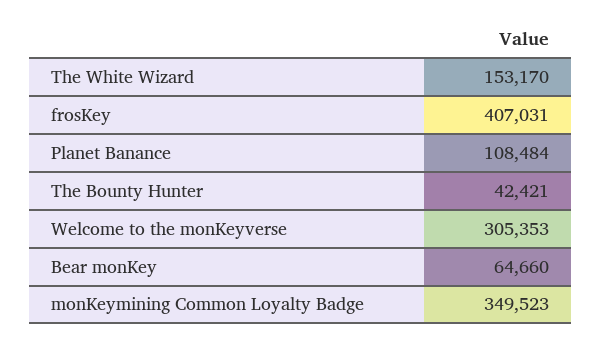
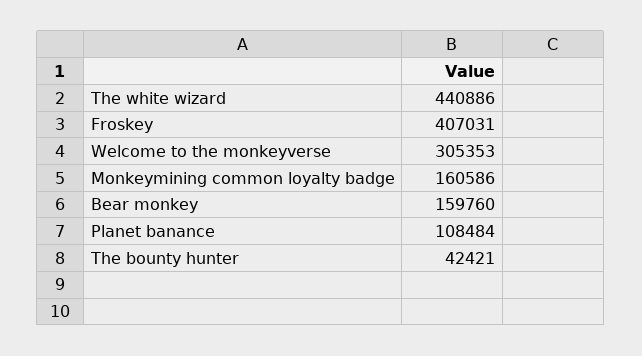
The White Wizard: 153170 -> 440886
Bear monKey: 64660 -> 159760
monKeymining Common Loyalty Badge: 349523 -> 160586

